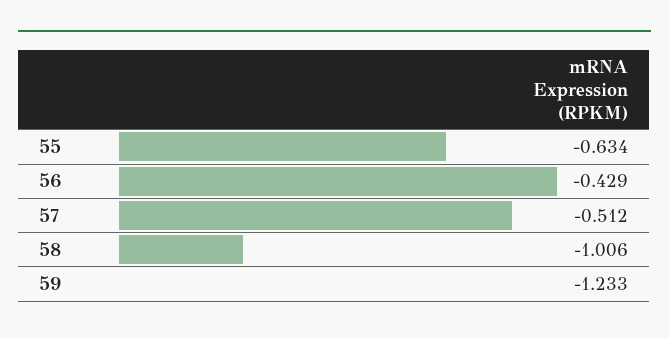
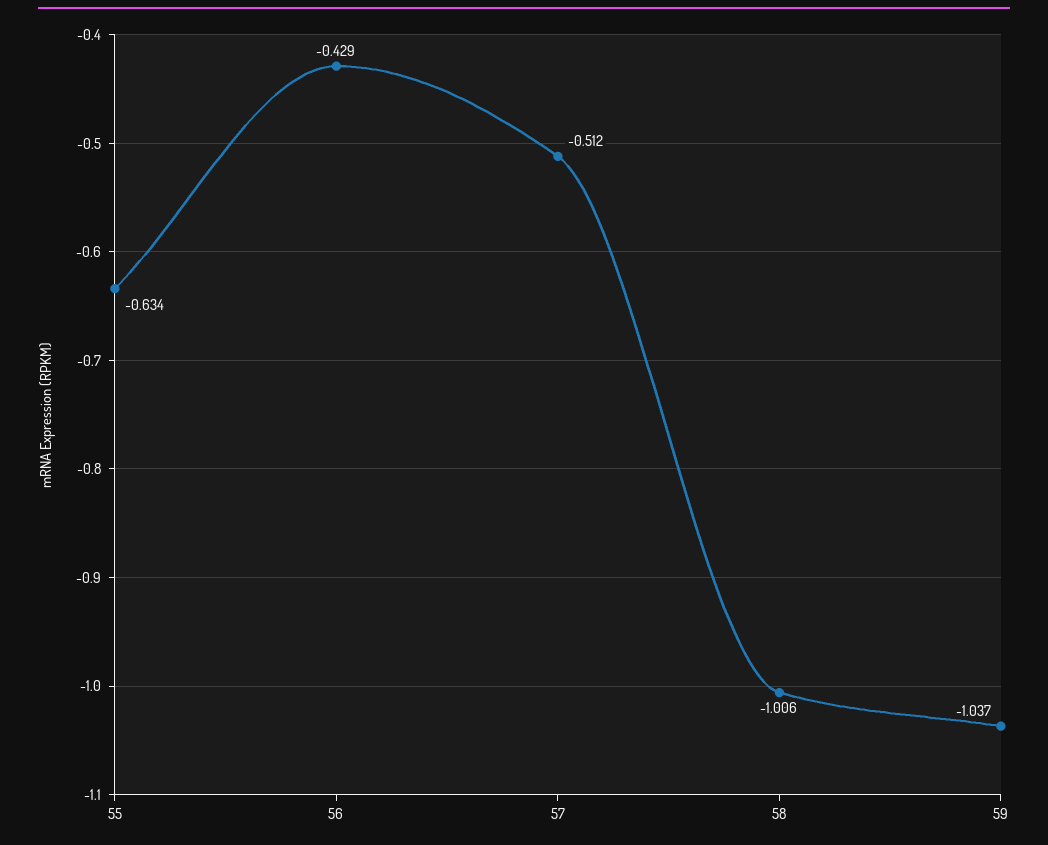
59: -1.233 -> -1.037

